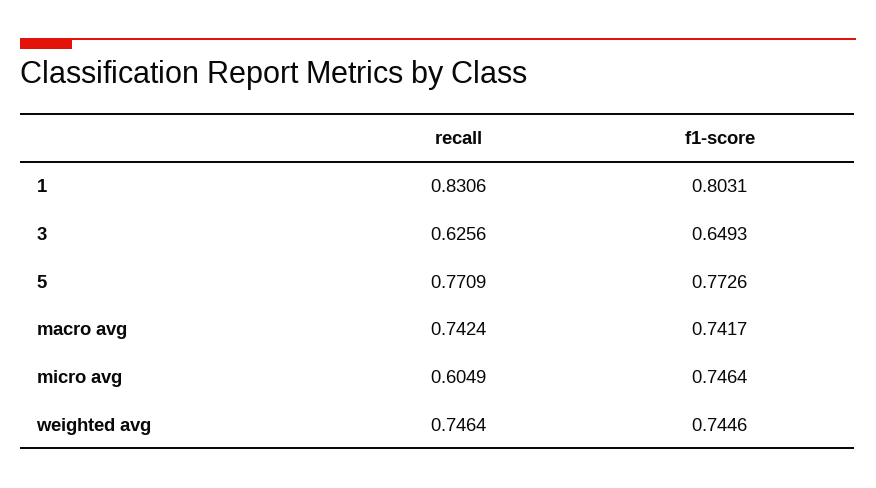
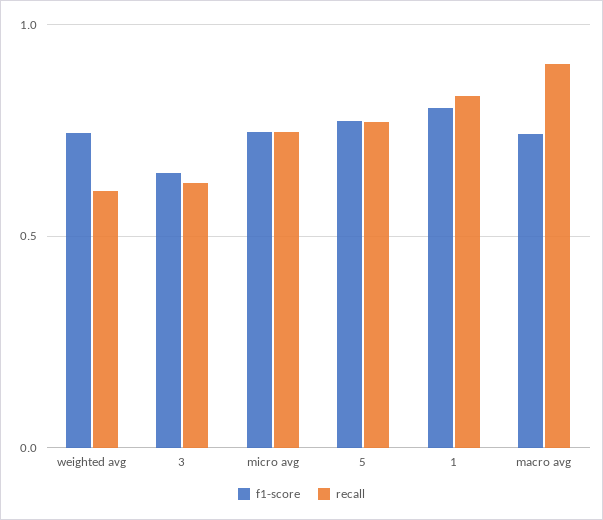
recall, macro avg: 0.7424 -> 0.9
recall, micro avg: 0.6049 -> 0.75
recall, weighted avg: 0.7464 -> 0.6

